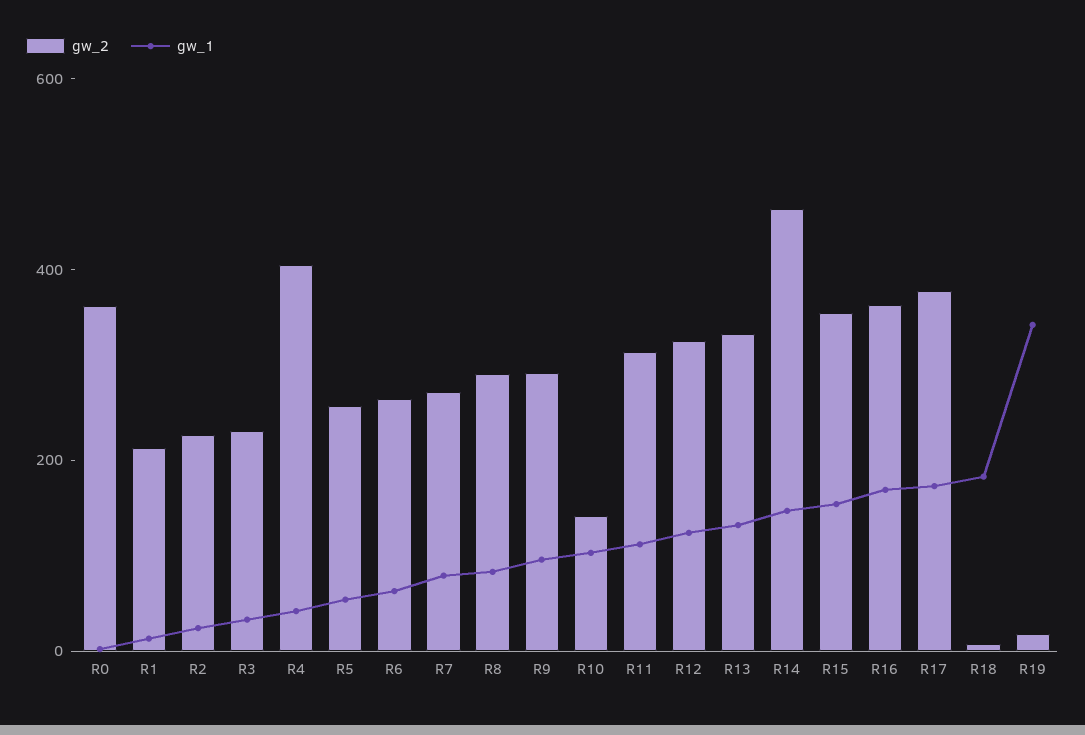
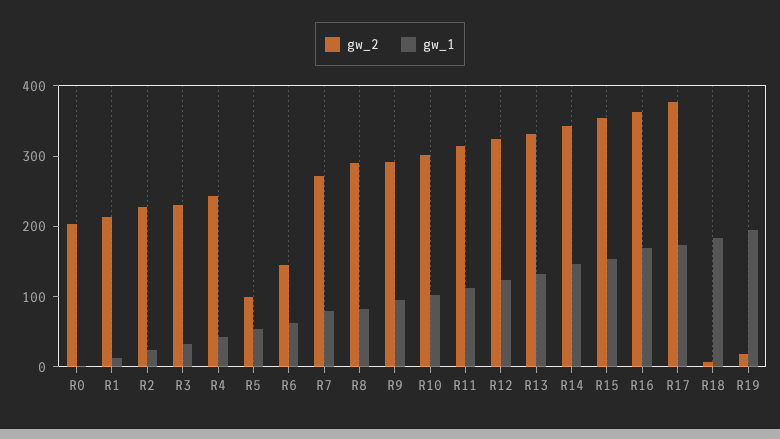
gw_2, R0: 350 -> 200
gw_2, R4: 400 -> 240
gw_2, R5: 250 -> 100
gw_2, R6: 250 -> 140
gw_2, R10: 150 -> 300
gw_2, R14: 450 -> 340
gw_1, R19: 350 -> 200

